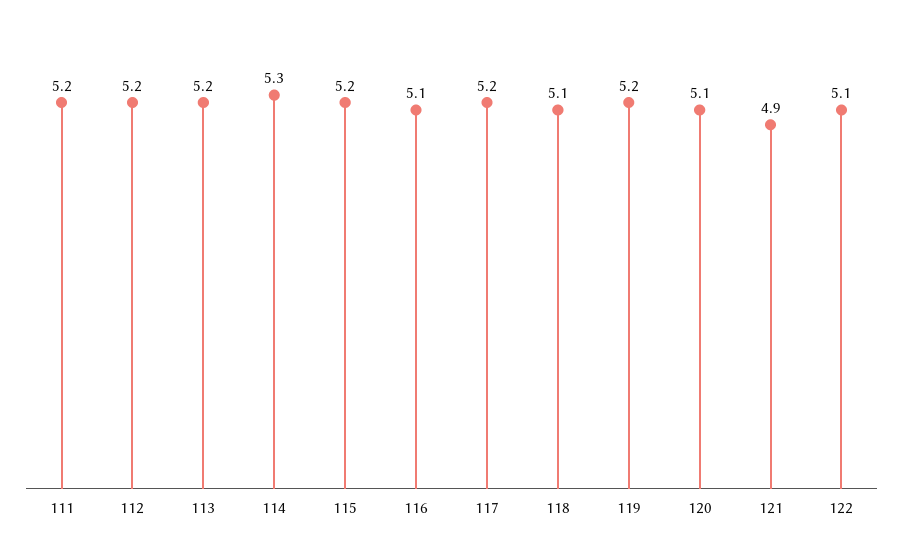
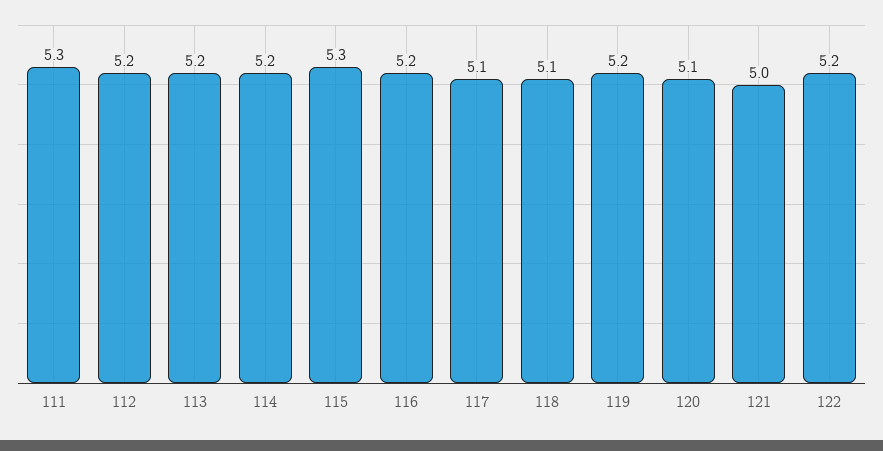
111: 5.2 -> 5.3
114: 5.3 -> 5.2
115: 5.2 -> 5.3
116: 5.1 -> 5.2
117: 5.2 -> 5.1
121: 4.9 -> 5
122: 5.1 -> 5.2

